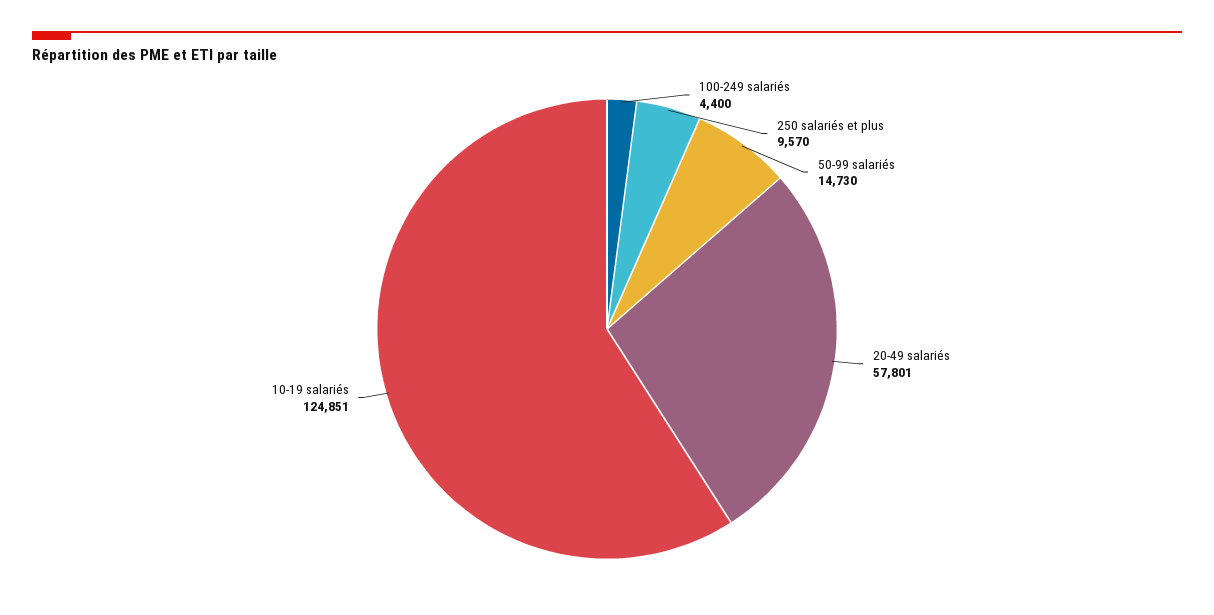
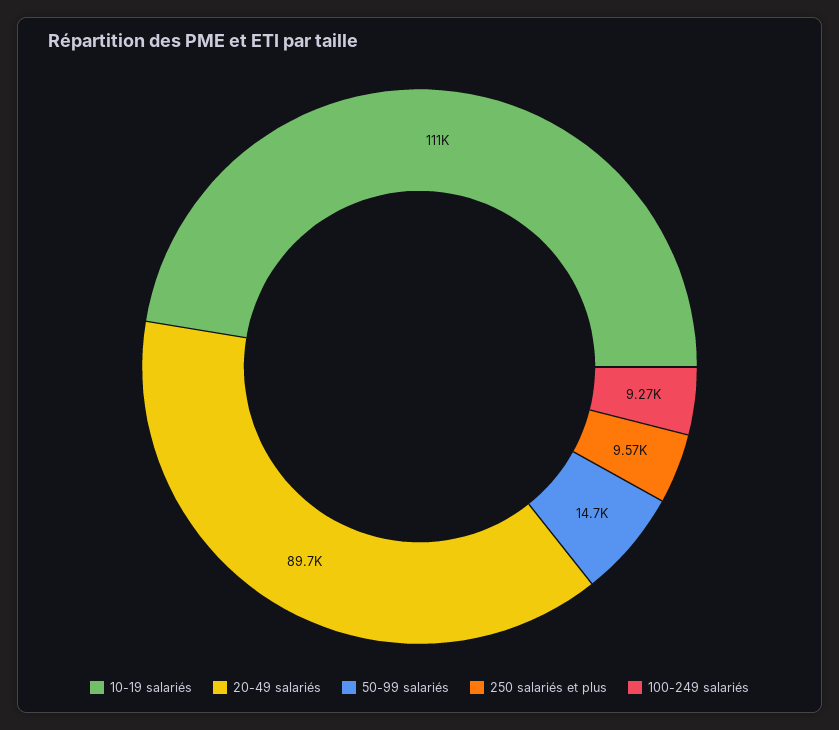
100-249 salariés: 4400 -> 9270
20-49 salariés: 57801 -> 89700
10-19 salariés: 124851 -> 111000

